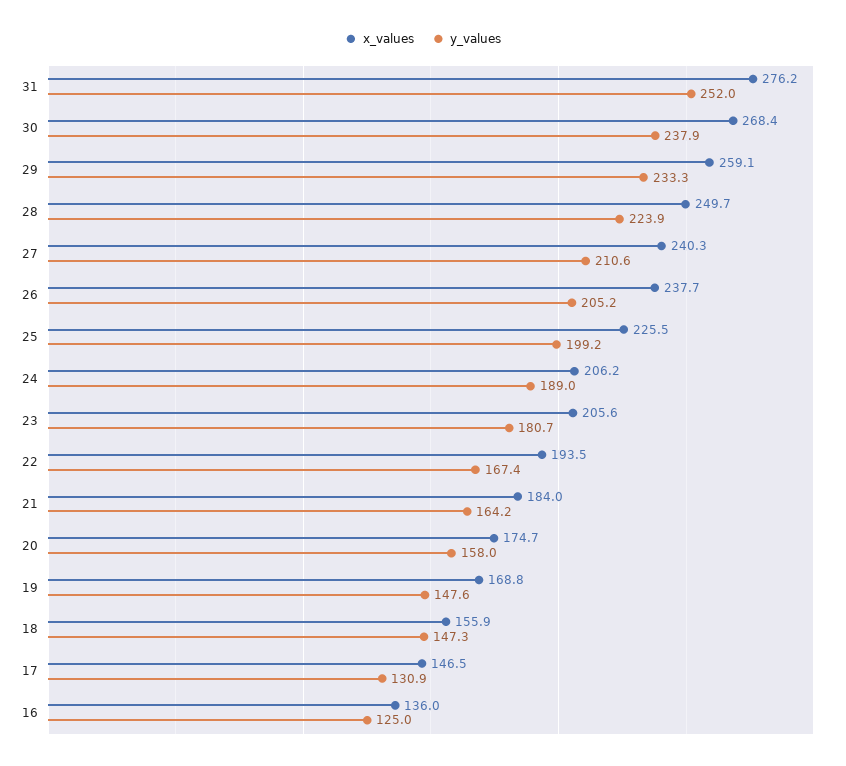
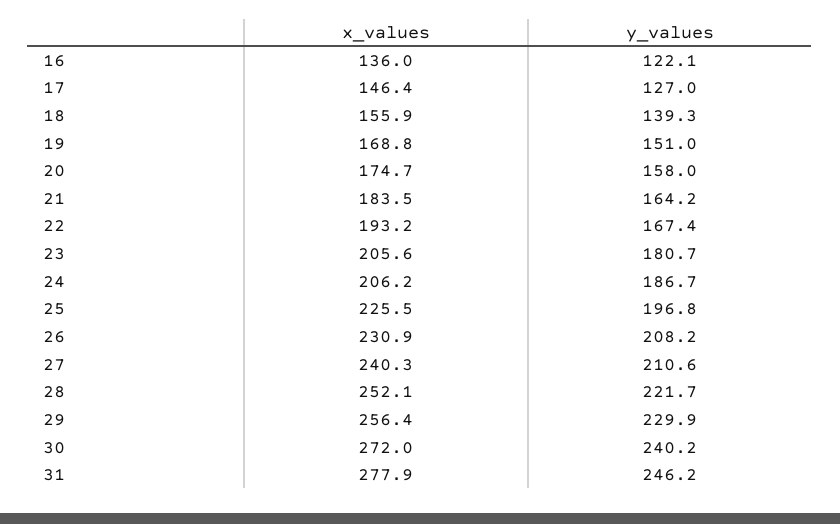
x_values, 31: 276.2 -> 277.9
y_values, 31: 252 -> 246.2
x_values, 30: 268.4 -> 272
y_values, 30: 237.9 -> 240.2
x_values, 29: 259.1 -> 256.4
y_values, 29: 233.3 -> 229.9
x_values, 28: 249.7 -> 252.1
y_values, 28: 223.9 -> 221.7
x_values, 26: 237.7 -> 230.9
y_values, 26: 205.2 -> 208.2
y_values, 25: 199.2 -> 196.8
y_values, 24: 189 -> 186.7
x_values, 22: 193.5 -> 193.2
x_values, 21: 184 -> 183.5
y_values, 19: 147.6 -> 151
y_values, 18: 147.3 -> 139.3
x_values, 17: 146.5 -> 146.4
y_values, 17: 130.9 -> 127
y_values, 16: 125 -> 122.1

